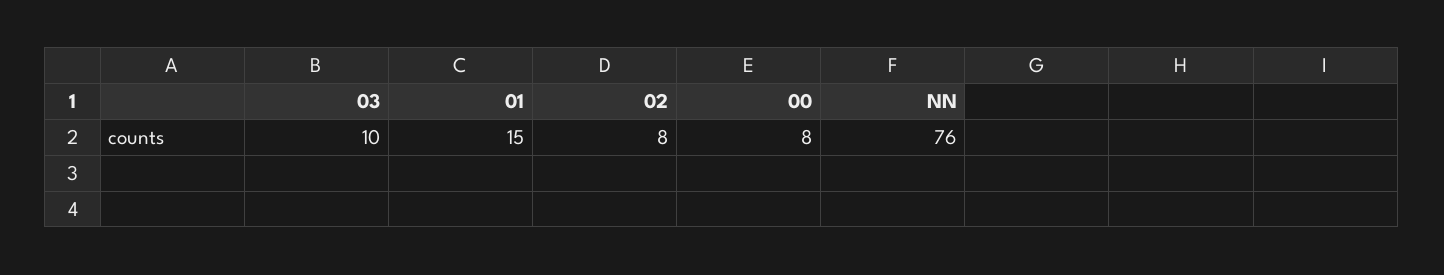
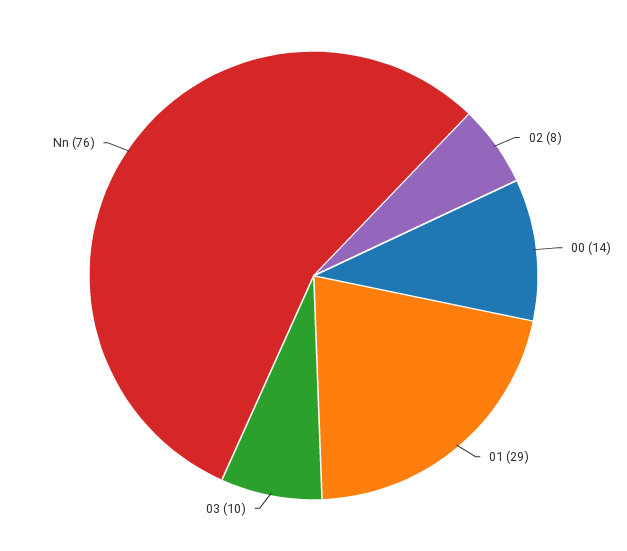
01: 15 -> 29
00: 8 -> 14

